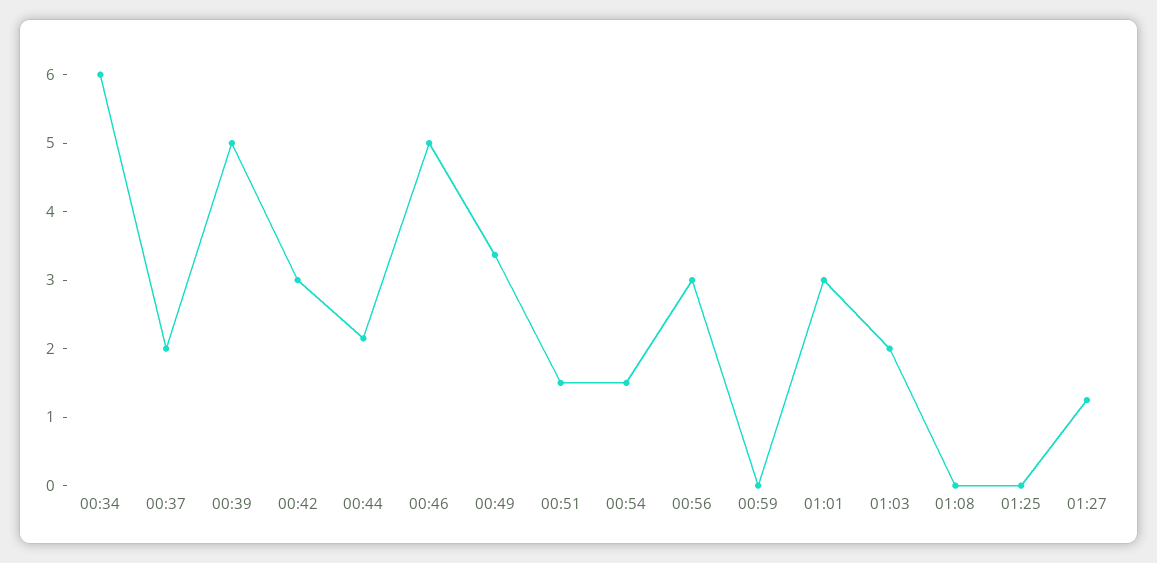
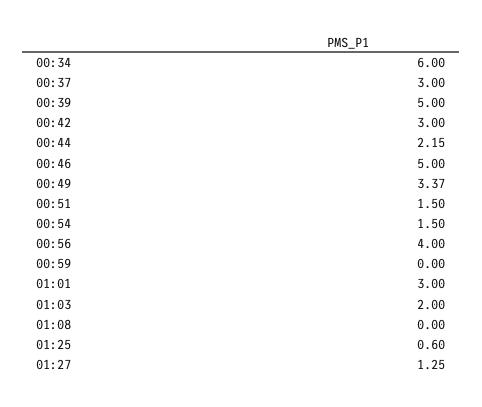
00:37: 2 -> 3
00:56: 3 -> 4
01:25: 0 -> 0.6

